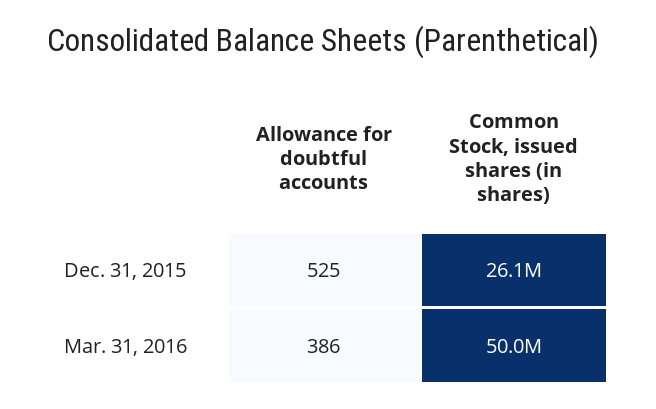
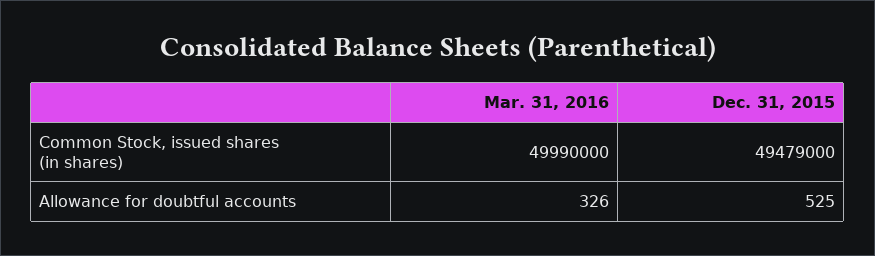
Common Stock, issued shares (in shares), Dec. 31, 2015: 26100000 -> 49479000
Allowance for doubtful accounts, Mar. 31, 2016: 386 -> 326

